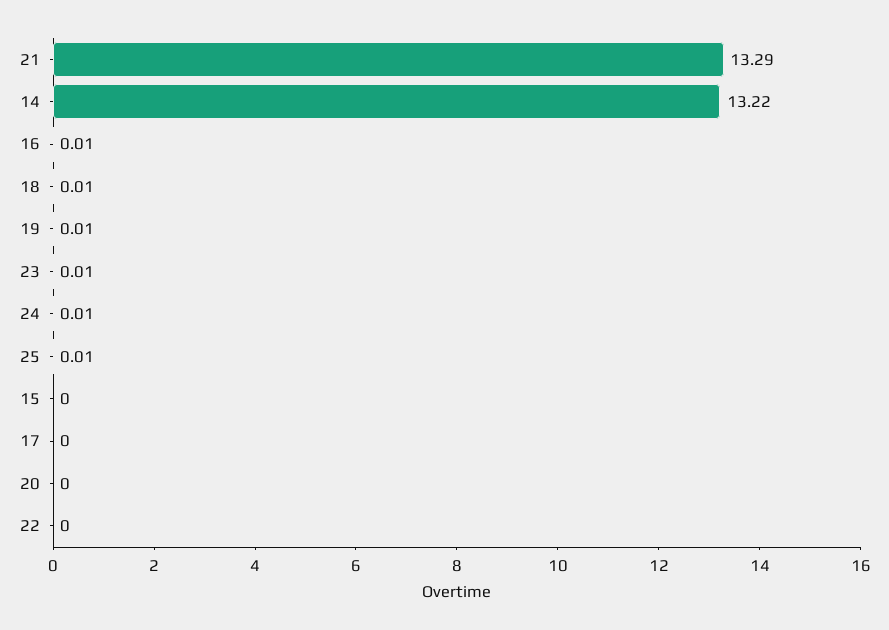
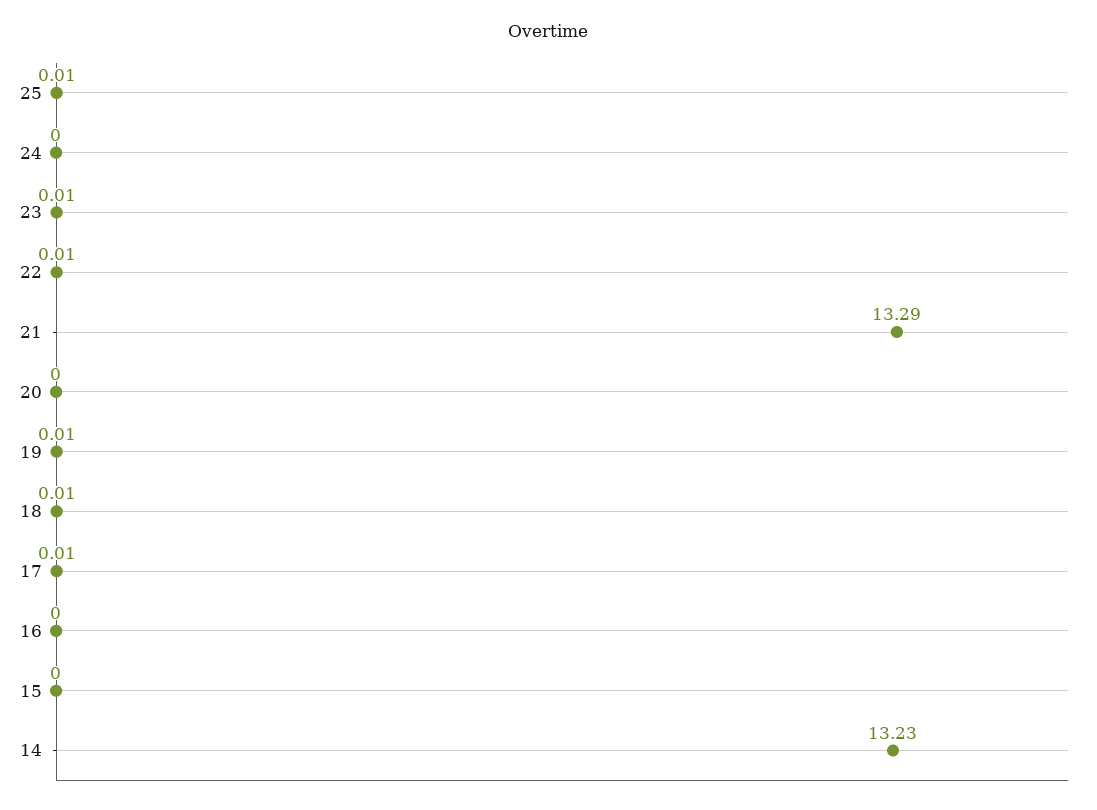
14: 13.22 -> 13.23
16: 0.01 -> 0
24: 0.01 -> 0
17: 0 -> 0.01
22: 0 -> 0.01

